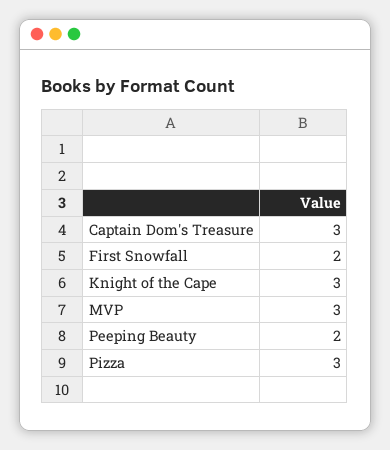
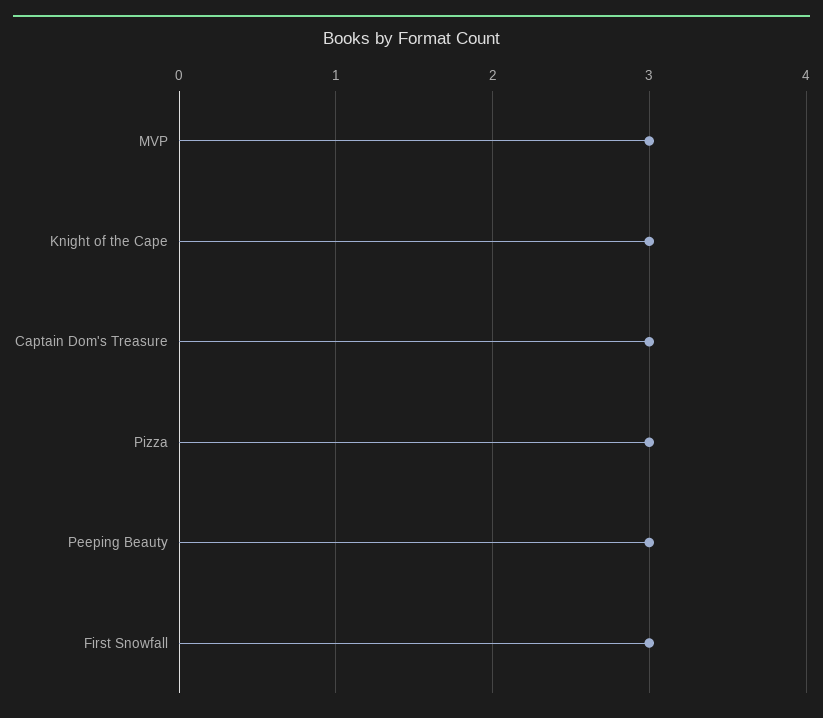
First Snowfall: 2 -> 3
Peeping Beauty: 2 -> 3

